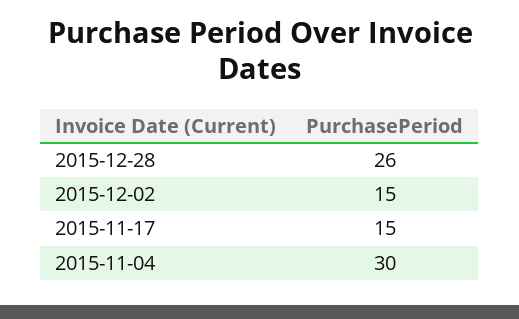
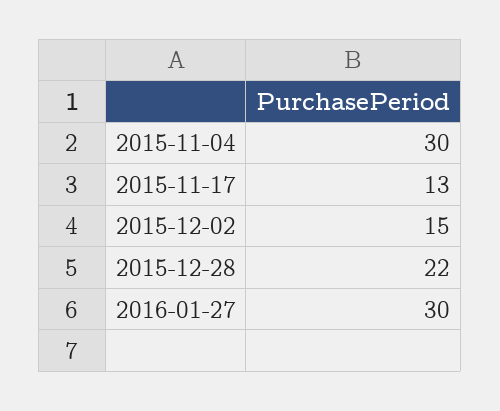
2015-12-28: 26 -> 22
2015-11-17: 15 -> 13
2016-01-27: none -> 30

